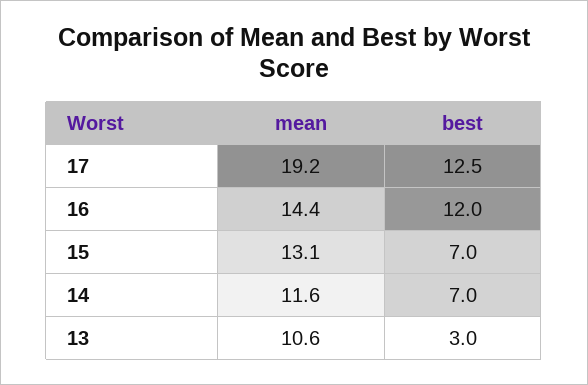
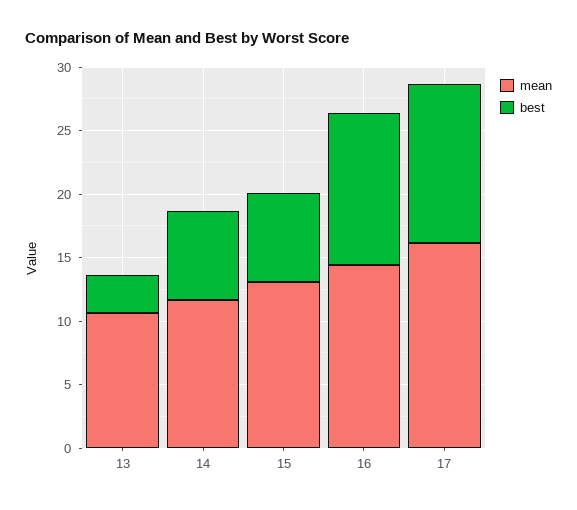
mean, 17: 19.2 -> 16

